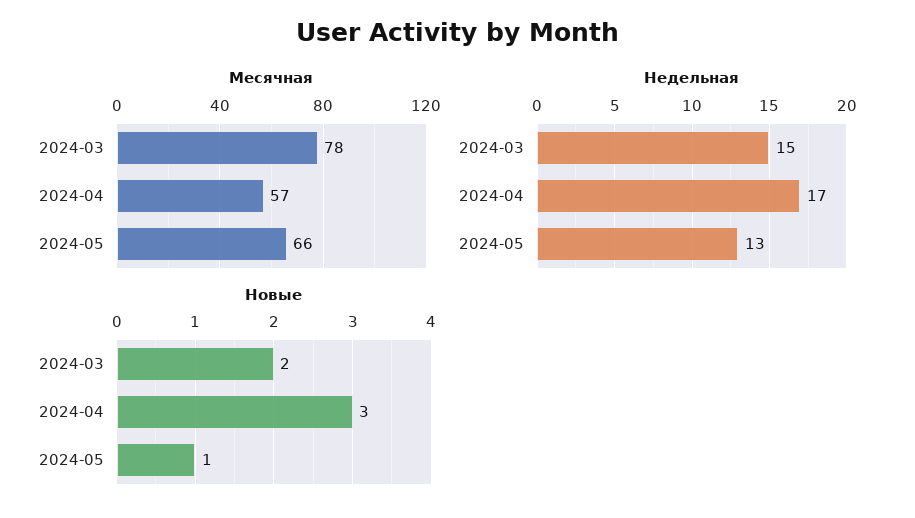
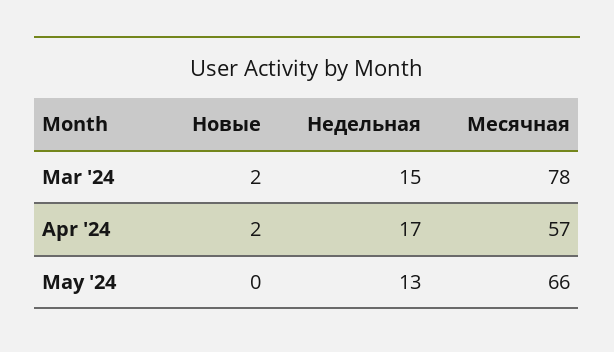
Новые, 2024-04: 3 -> 2
Новые, 2024-05: 1 -> 0

